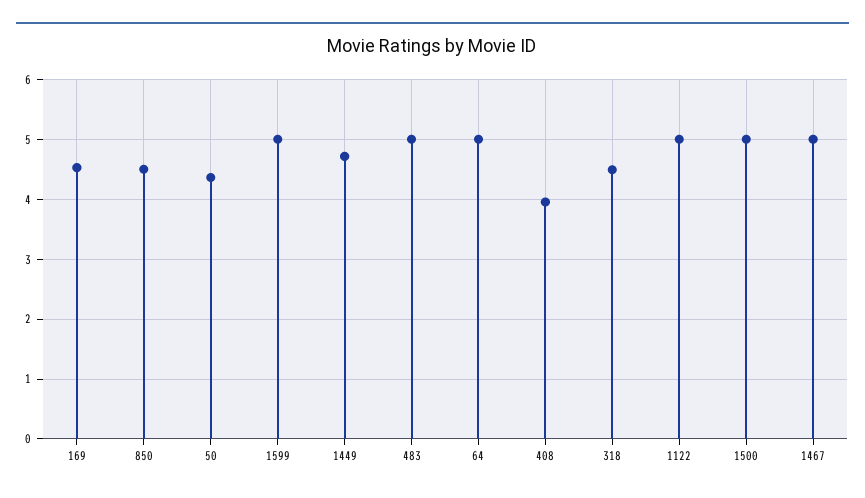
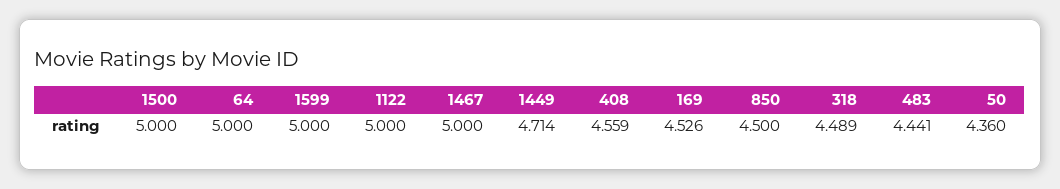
483: 5 -> 4.441
408: 4 -> 4.559

